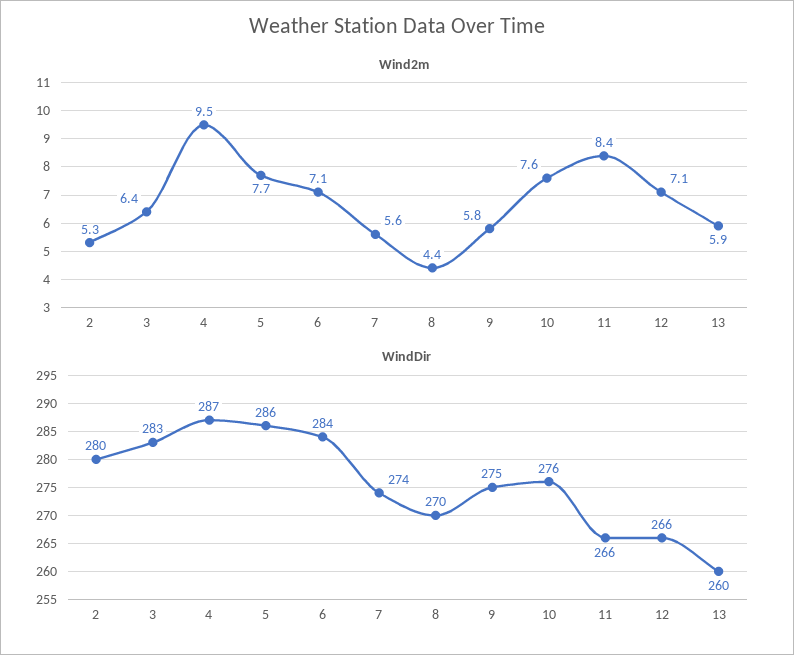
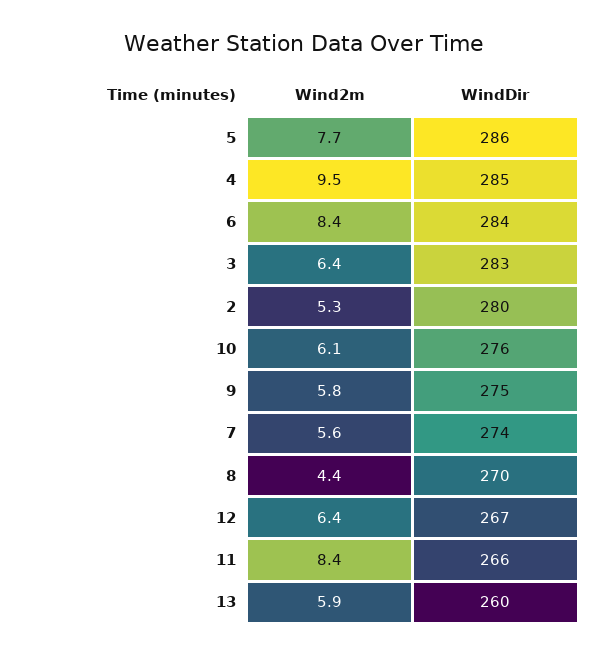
Wind2m, 6: 7.1 -> 8.4
Wind2m, 10: 7.6 -> 6.1
Wind2m, 12: 7.1 -> 6.4
WindDir, 4: 287 -> 285
WindDir, 12: 266 -> 267

